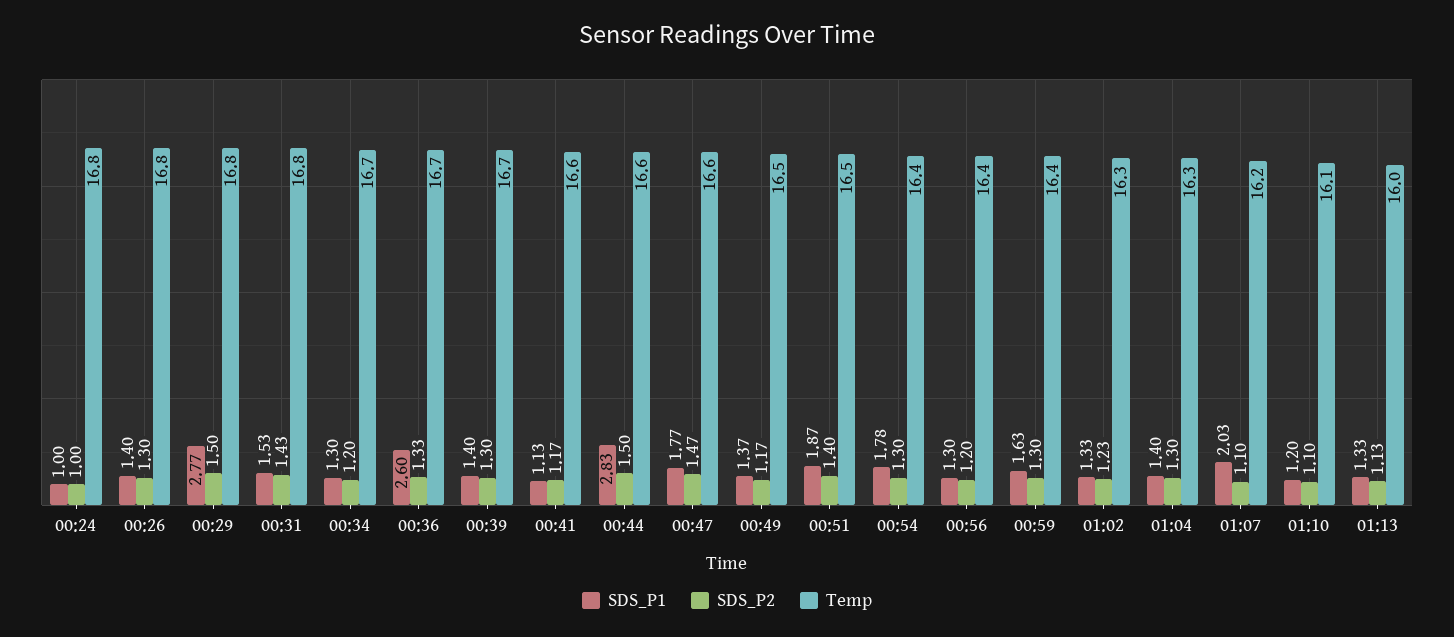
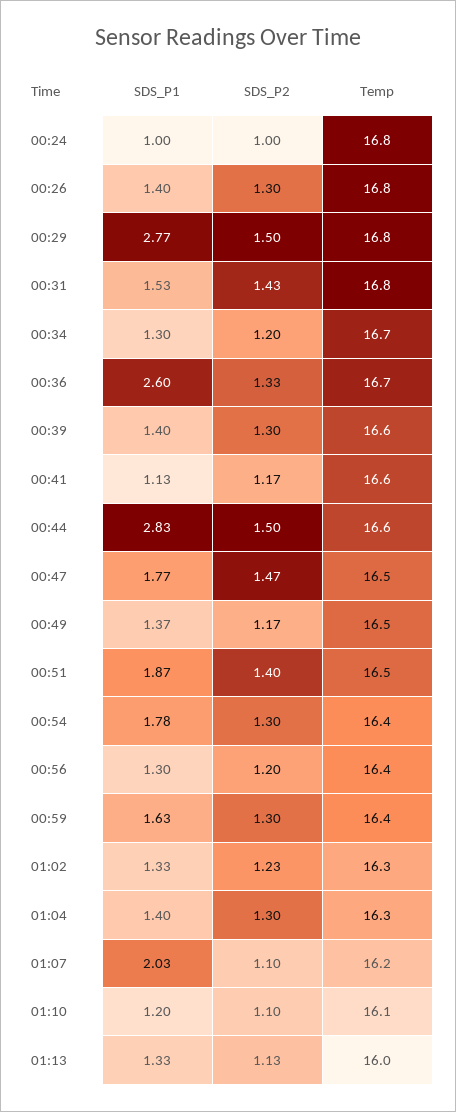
Temp, 00:39: 16.7 -> 16.6
Temp, 00:47: 16.6 -> 16.5

